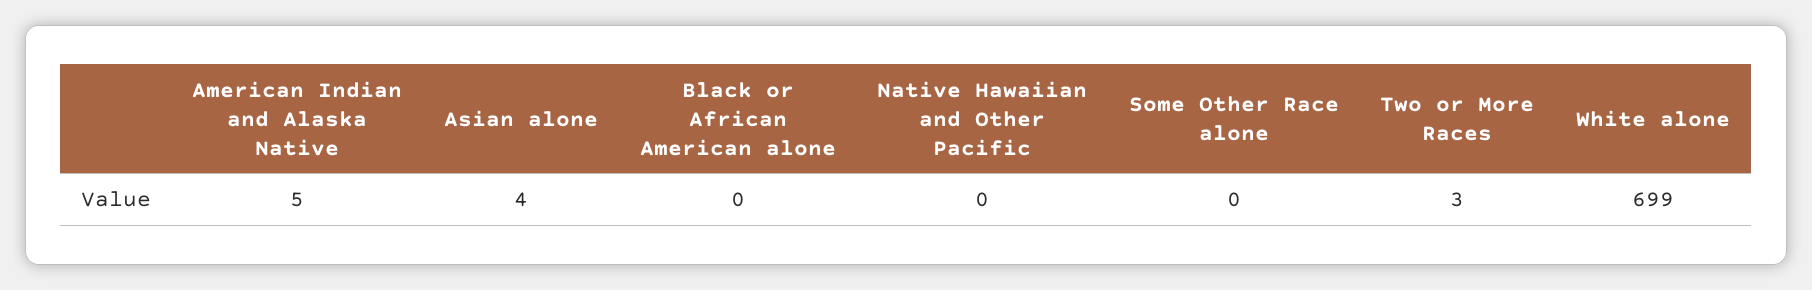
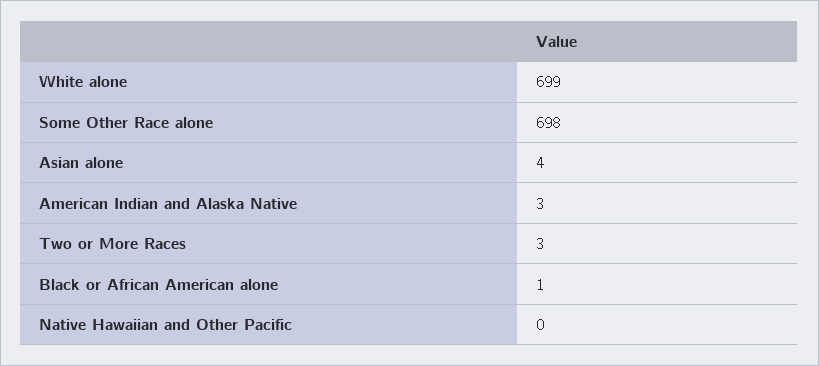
American Indian and Alaska Native: 5 -> 3
Black or African American alone: 0 -> 1
Some Other Race alone: 0 -> 698

